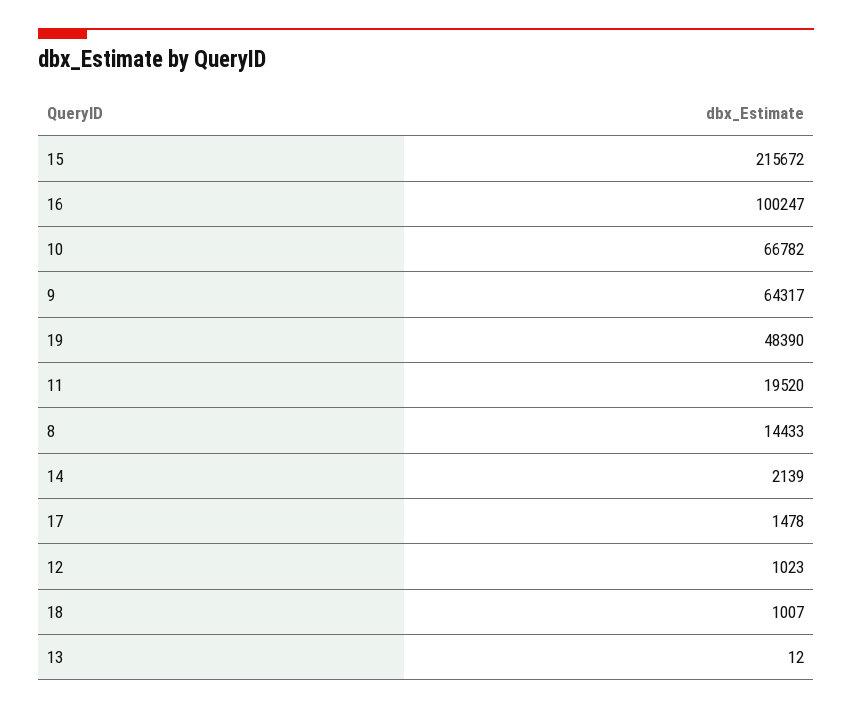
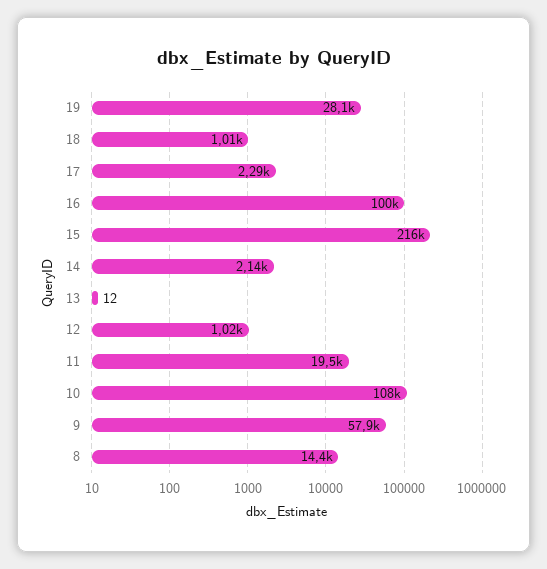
10: 66782 -> 108000
9: 64317 -> 57900
19: 48390 -> 28100
17: 1478 -> 2290

